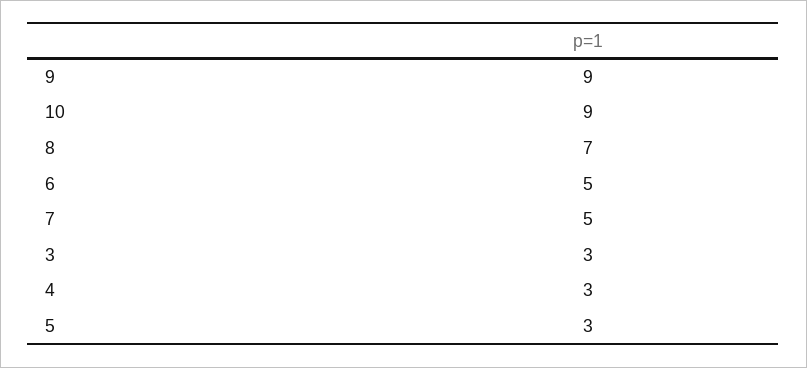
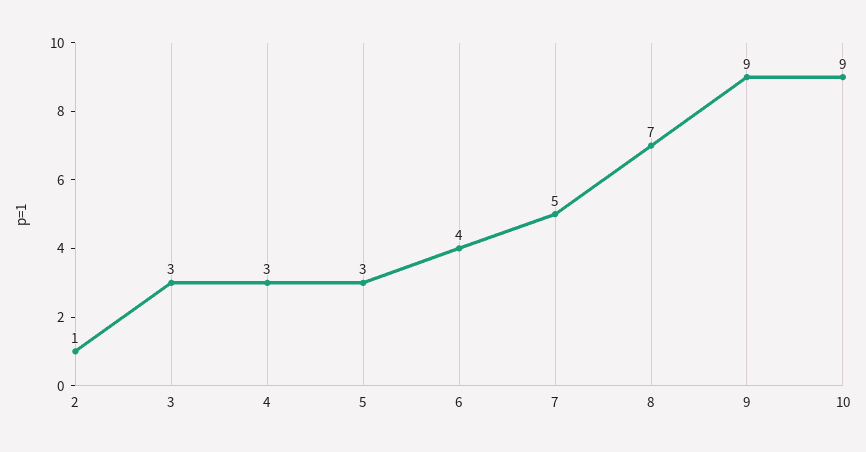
6: 5 -> 4
2: none -> 1

